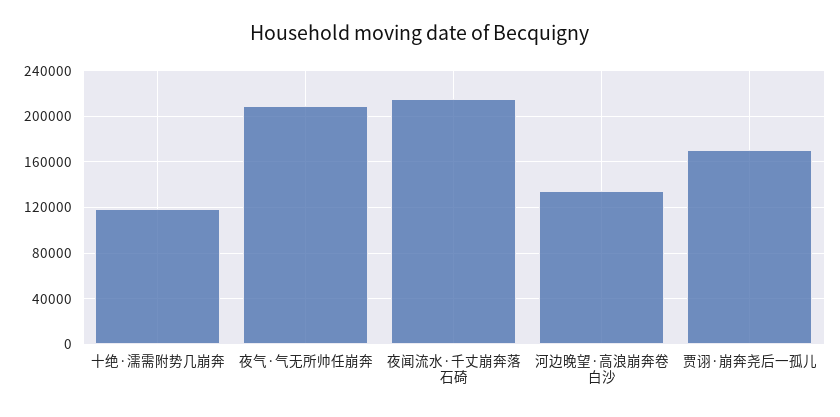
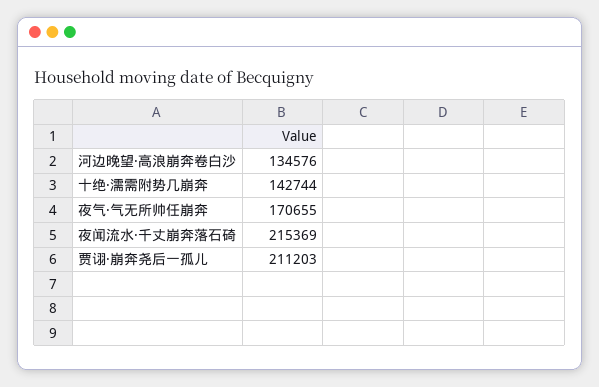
十绝·濡需附势几崩奔: 120000 -> 142744
夜气·气无所帅任崩奔: 210000 -> 170655
贾诩·崩奔尧后一孤儿: 170000 -> 211203

